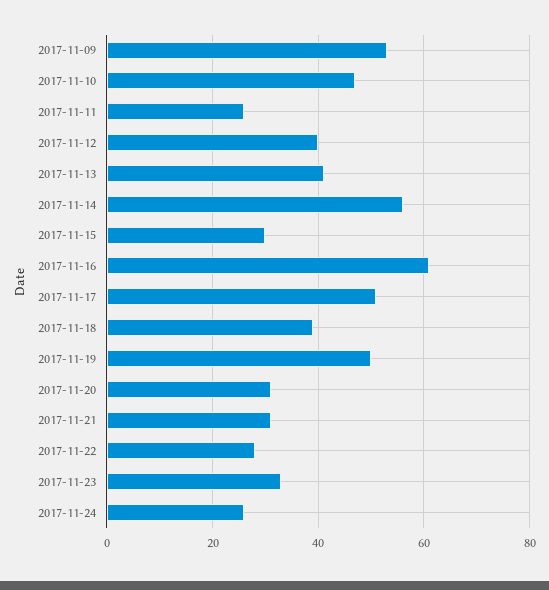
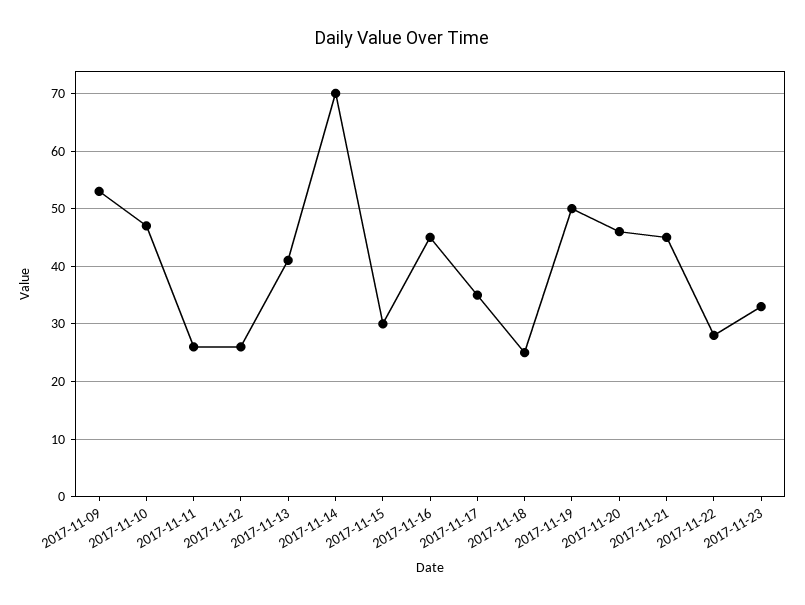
2017-11-12: 40 -> 25
2017-11-14: 55 -> 70
2017-11-16: 60 -> 45
2017-11-17: 50 -> 35
2017-11-18: 40 -> 25
2017-11-20: 30 -> 45
2017-11-21: 30 -> 45
2017-11-24: 25 -> none

